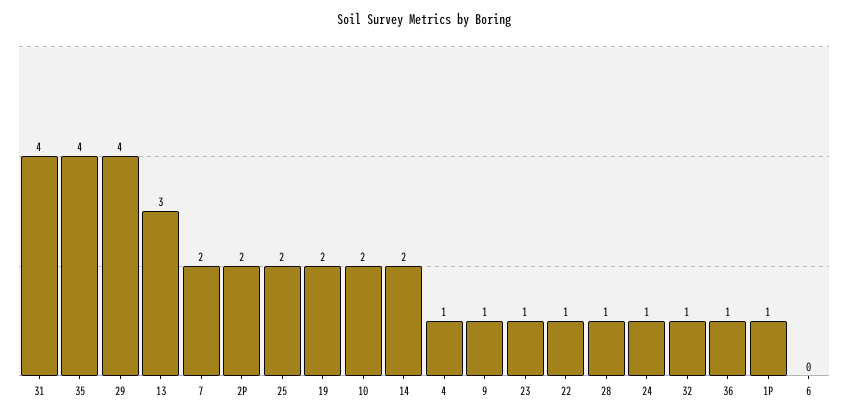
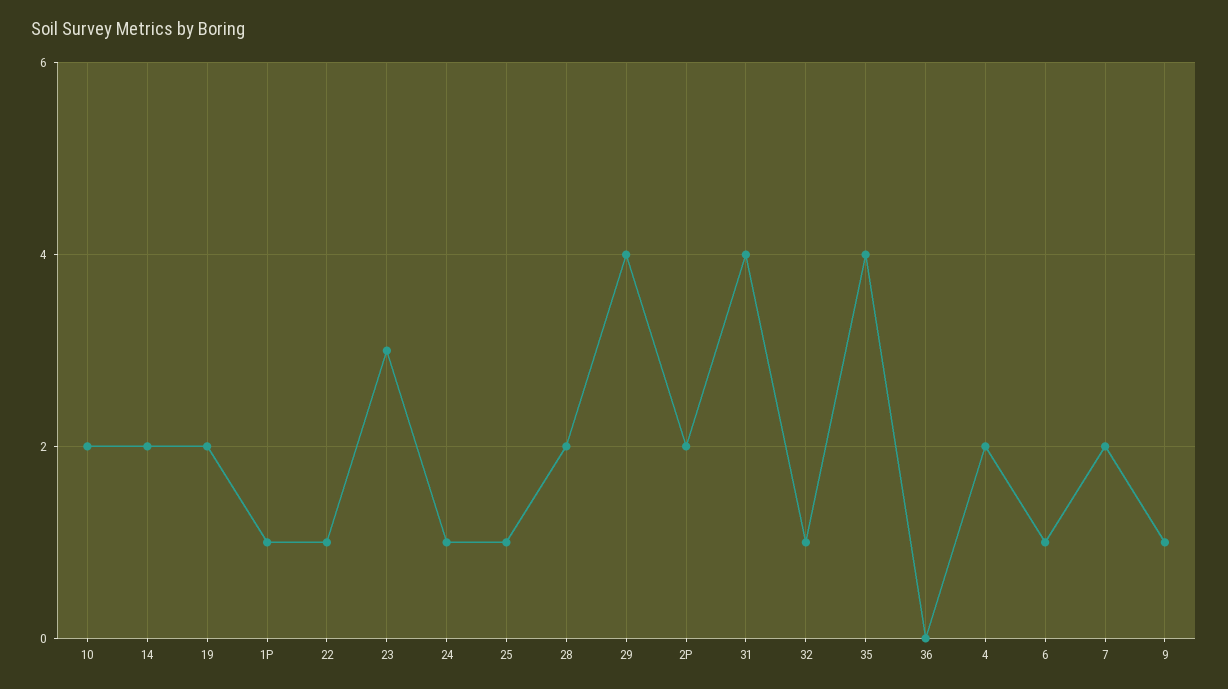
13: 3 -> none
25: 2 -> 1
4: 1 -> 2
23: 1 -> 3
28: 1 -> 2
36: 1 -> 0
6: 0 -> 1

